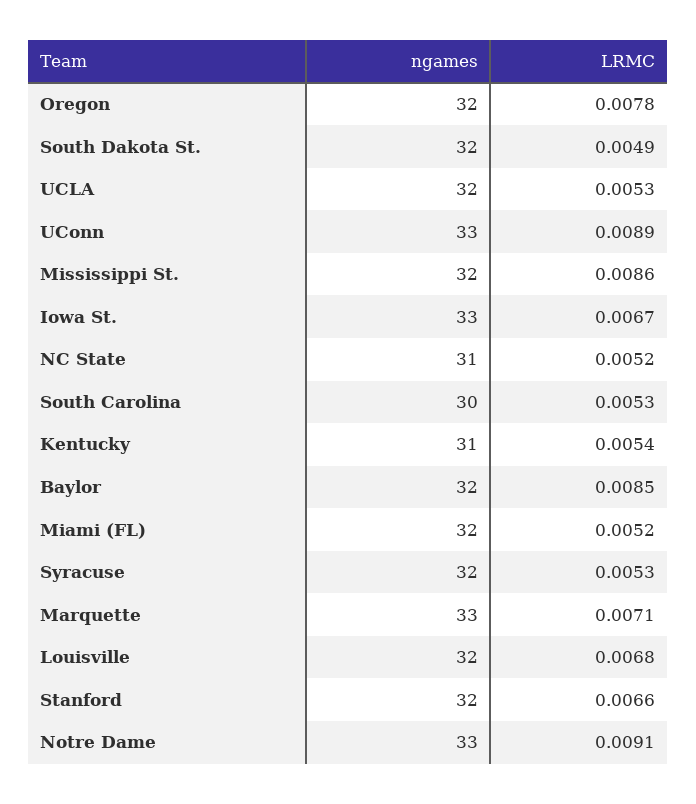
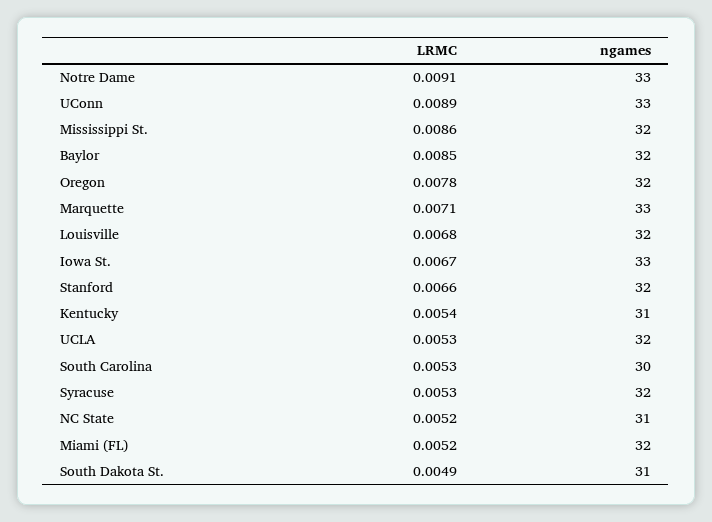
ngames, South Dakota St.: 32 -> 31

